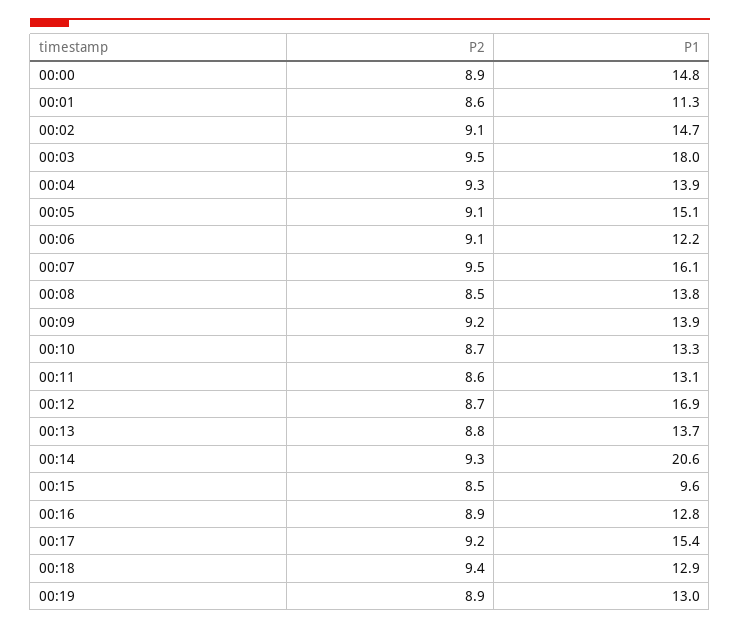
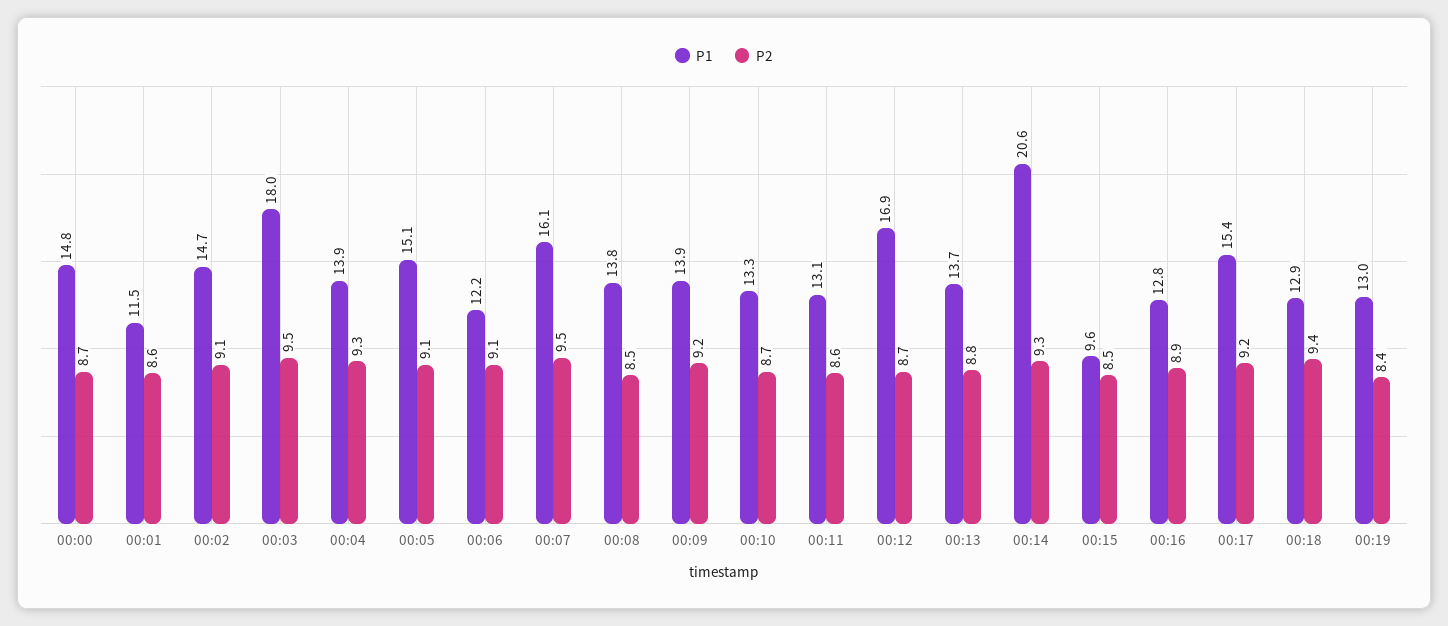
P2, 00:00: 8.9 -> 8.7
P1, 00:01: 11.3 -> 11.5
P2, 00:19: 8.9 -> 8.4

